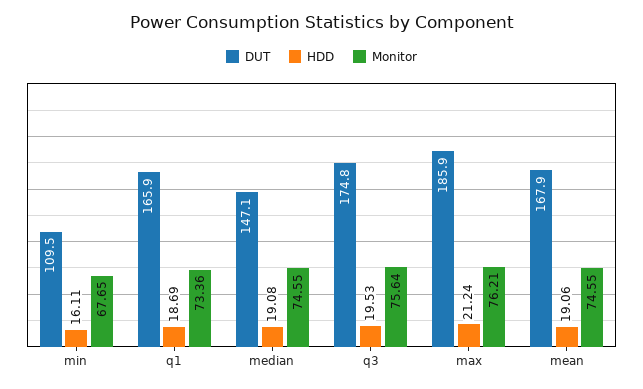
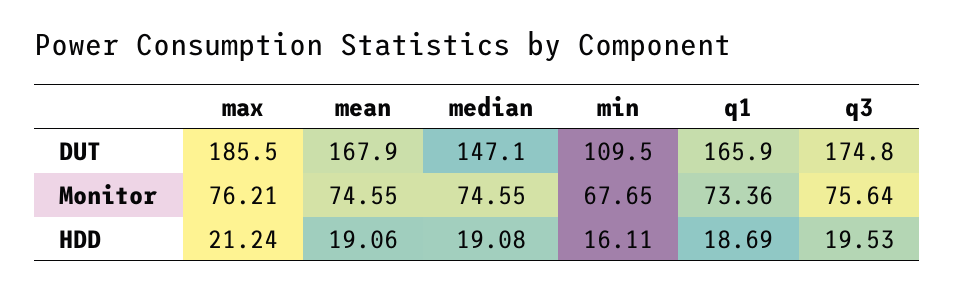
DUT, max: 185.9 -> 185.5

